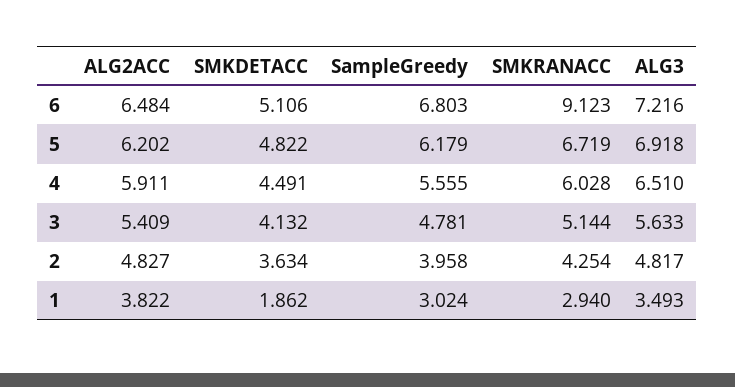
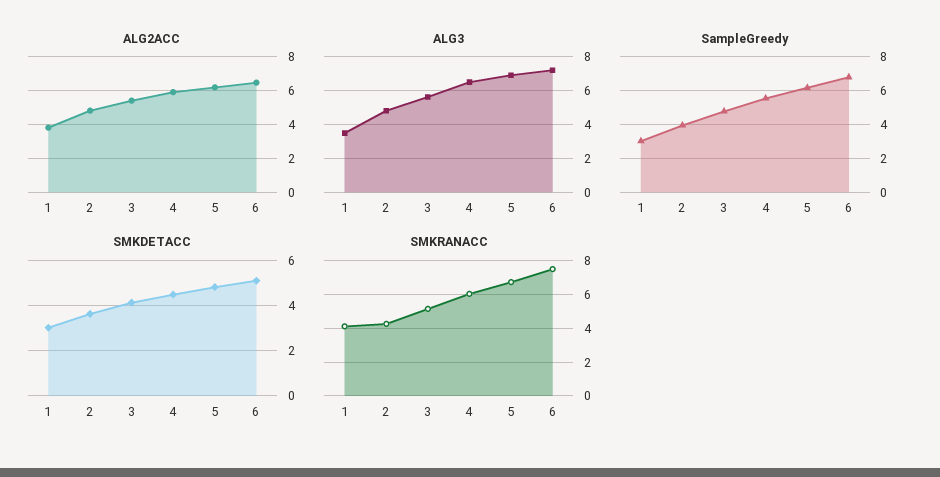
SMKRANACC, 6: 9.123 -> 7.5
SMKDETACC, 1: 1.862 -> 3
SMKRANACC, 1: 2.94 -> 4

